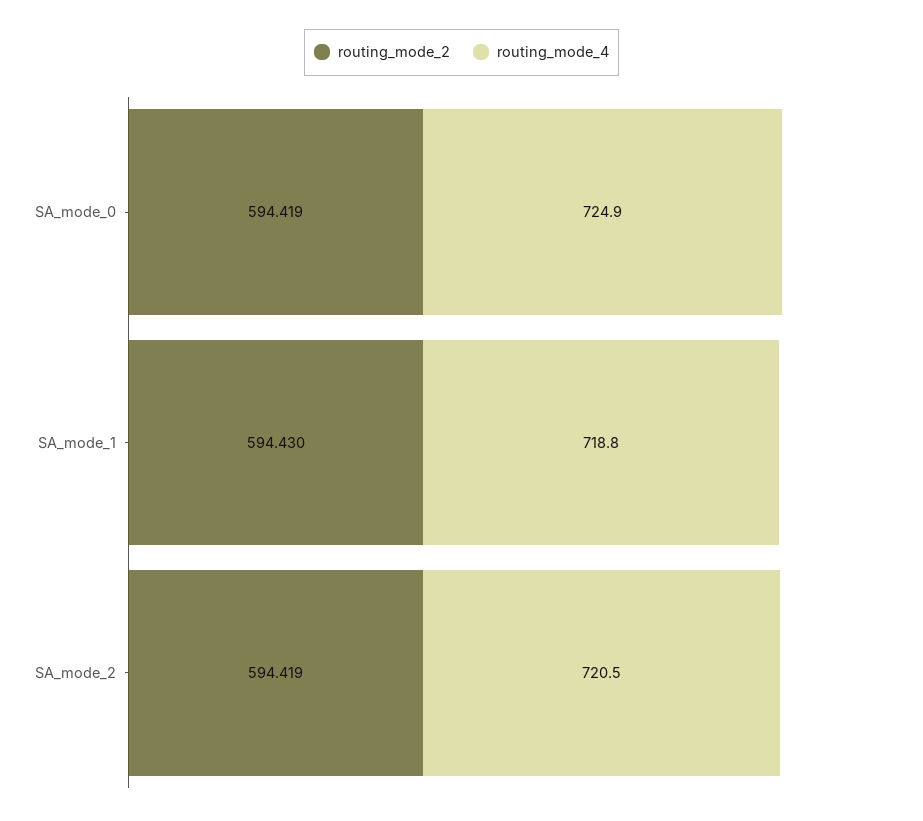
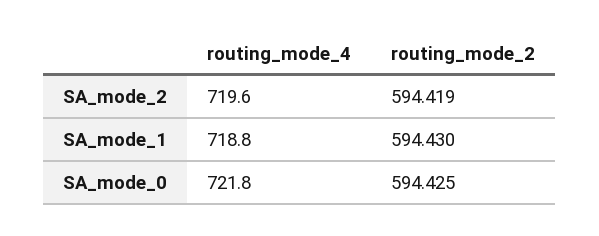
routing_mode_2, SA_mode_0: 594.419 -> 594.425
routing_mode_4, SA_mode_0: 724.9 -> 721.8
routing_mode_4, SA_mode_2: 720.5 -> 719.6

